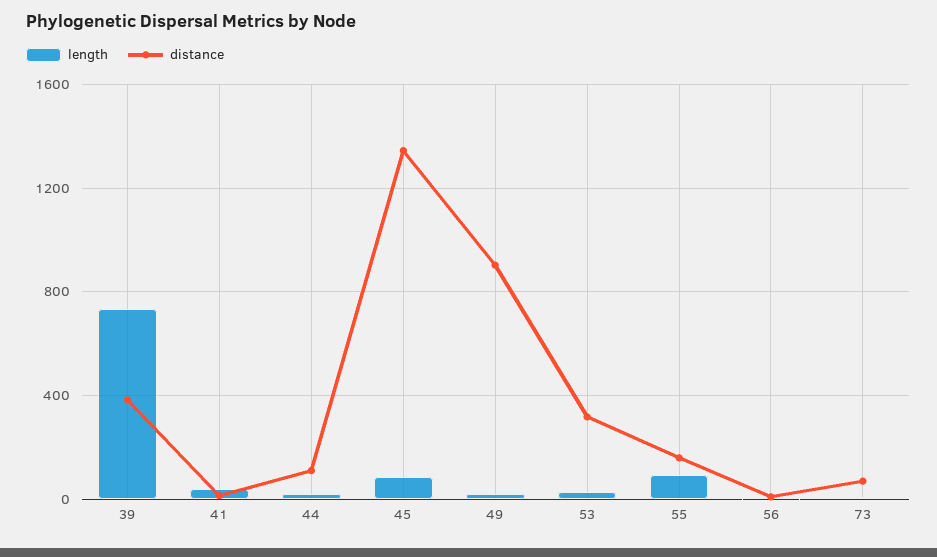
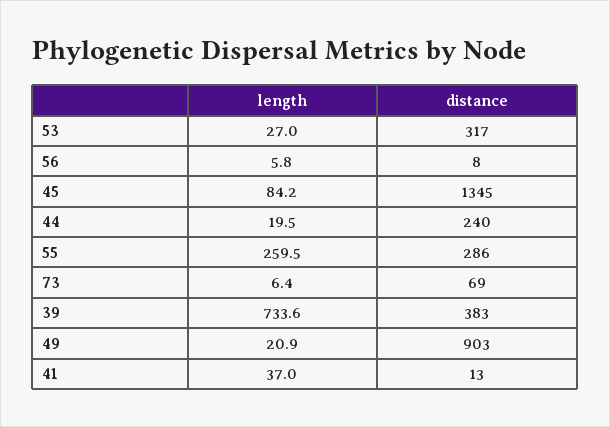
distance, 44: 100 -> 240
length, 55: 100 -> 259.5
distance, 55: 150 -> 286

